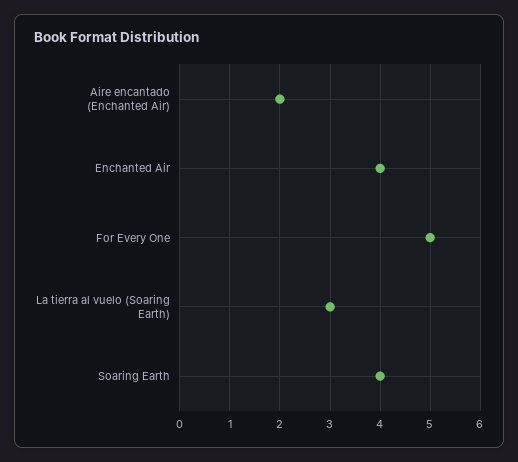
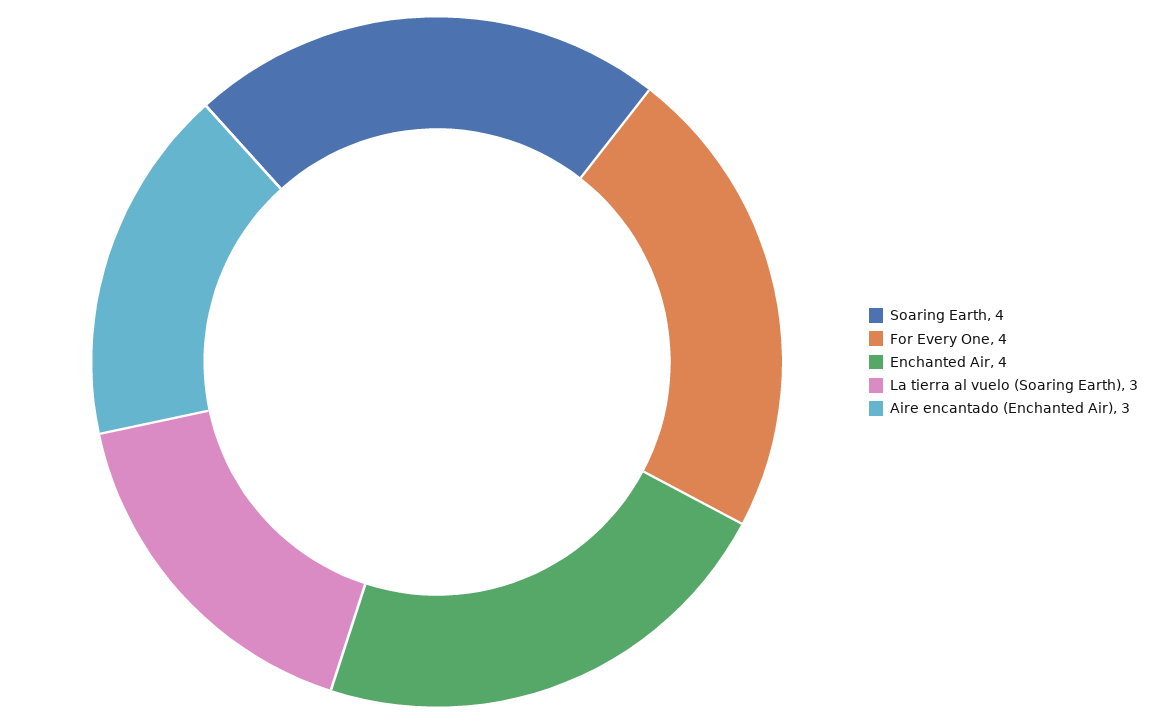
Aire encantado (Enchanted Air): 2 -> 3
For Every One: 5 -> 4

